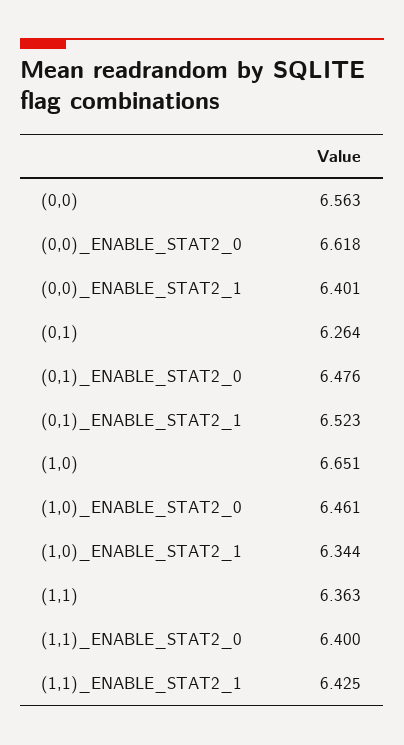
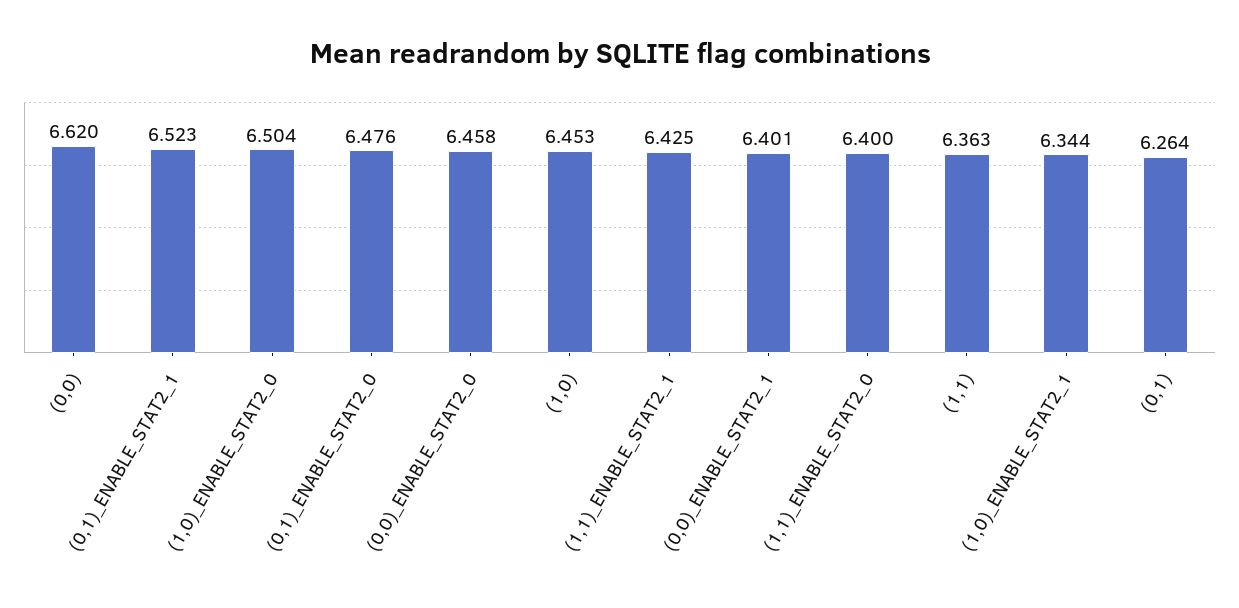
(0,0): 6.563 -> 6.62
(0,0)_ENABLE_STAT2_0: 6.618 -> 6.458
(1,0): 6.651 -> 6.453
(1,0)_ENABLE_STAT2_0: 6.461 -> 6.504

